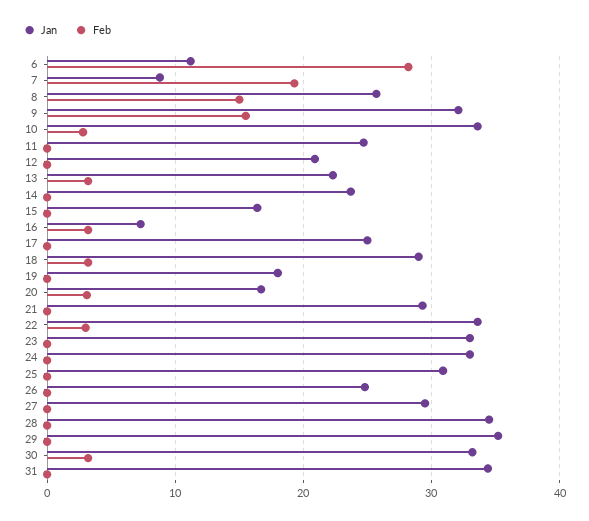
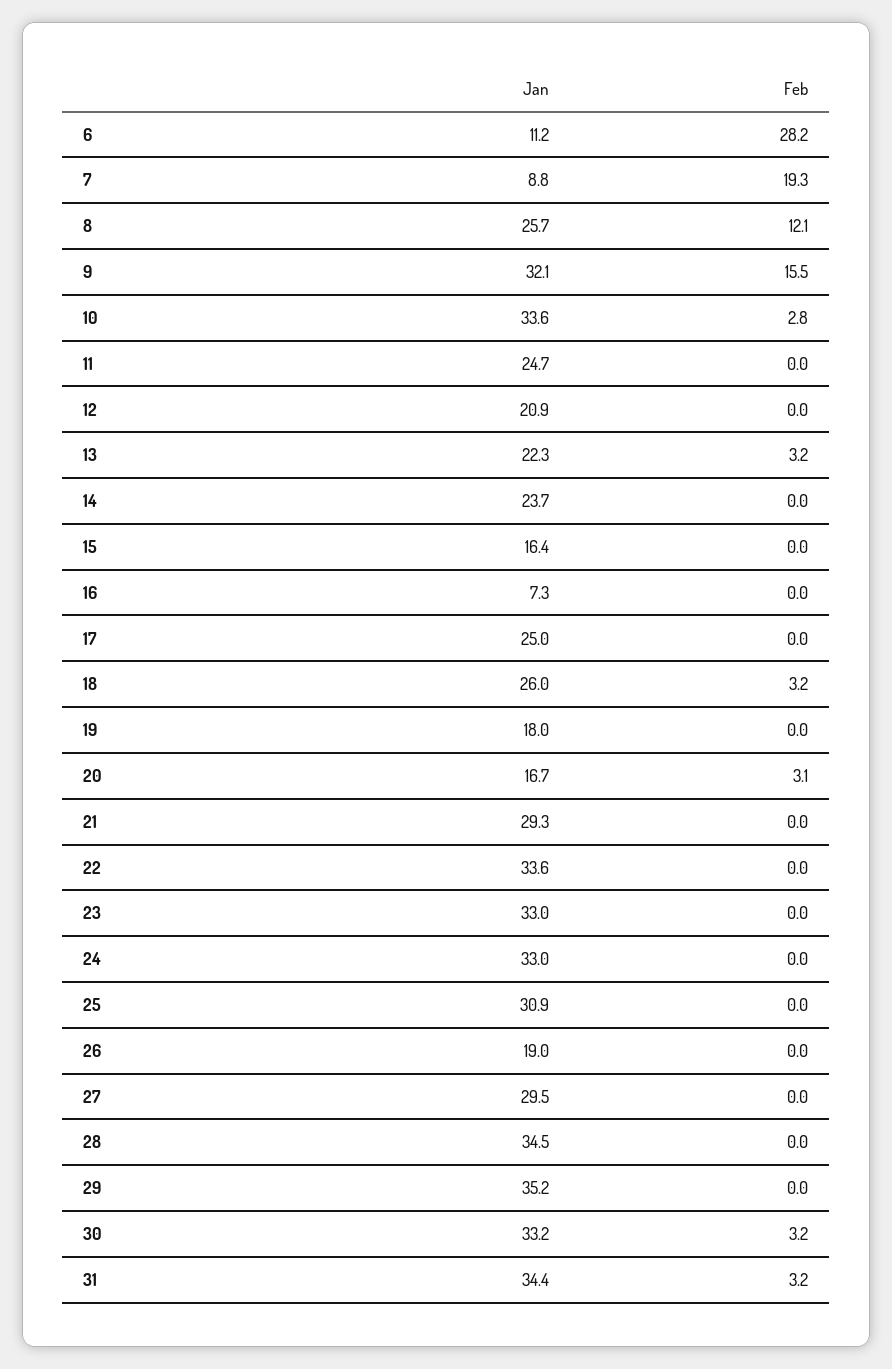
Feb, 8: 15 -> 12.1
Feb, 16: 3 -> 0
Jan, 18: 29 -> 26
Feb, 22: 3 -> 0
Jan, 26: 25 -> 19
Feb, 31: 0 -> 3.2

